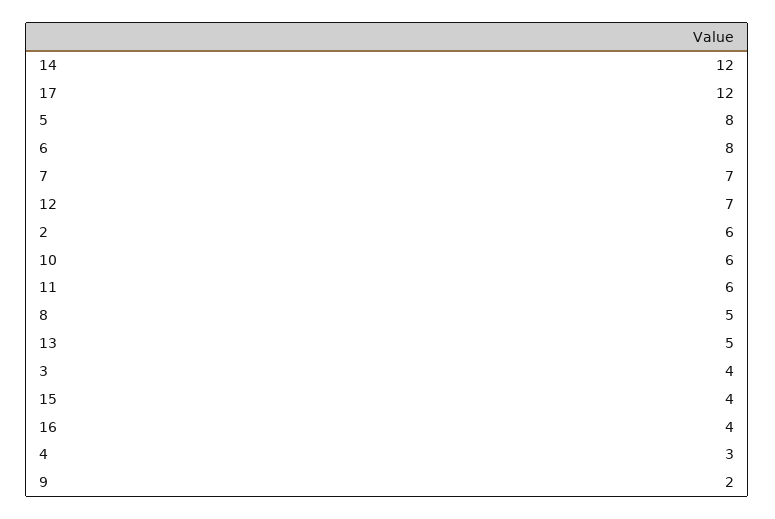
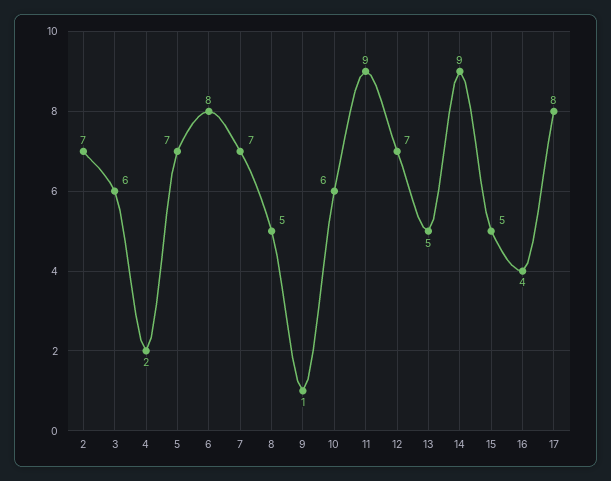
14: 12 -> 9
17: 12 -> 8
5: 8 -> 7
2: 6 -> 7
11: 6 -> 9
3: 4 -> 6
15: 4 -> 5
4: 3 -> 2
9: 2 -> 1

